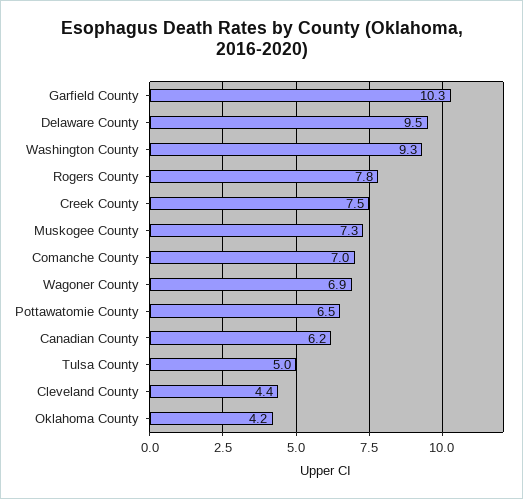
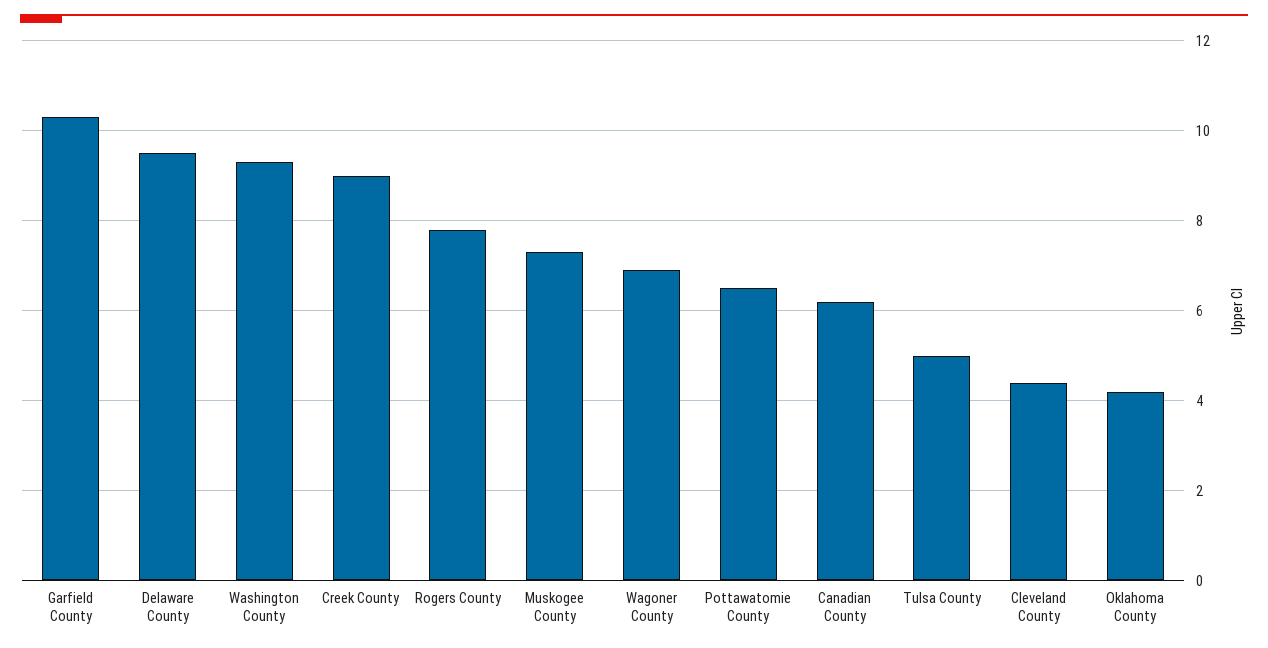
Creek County: 7.5 -> 9
Comanche County: 7 -> none

